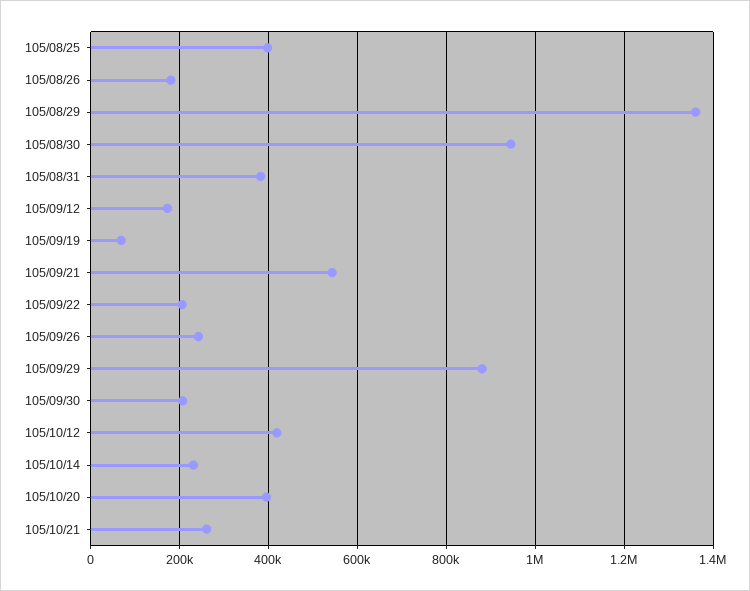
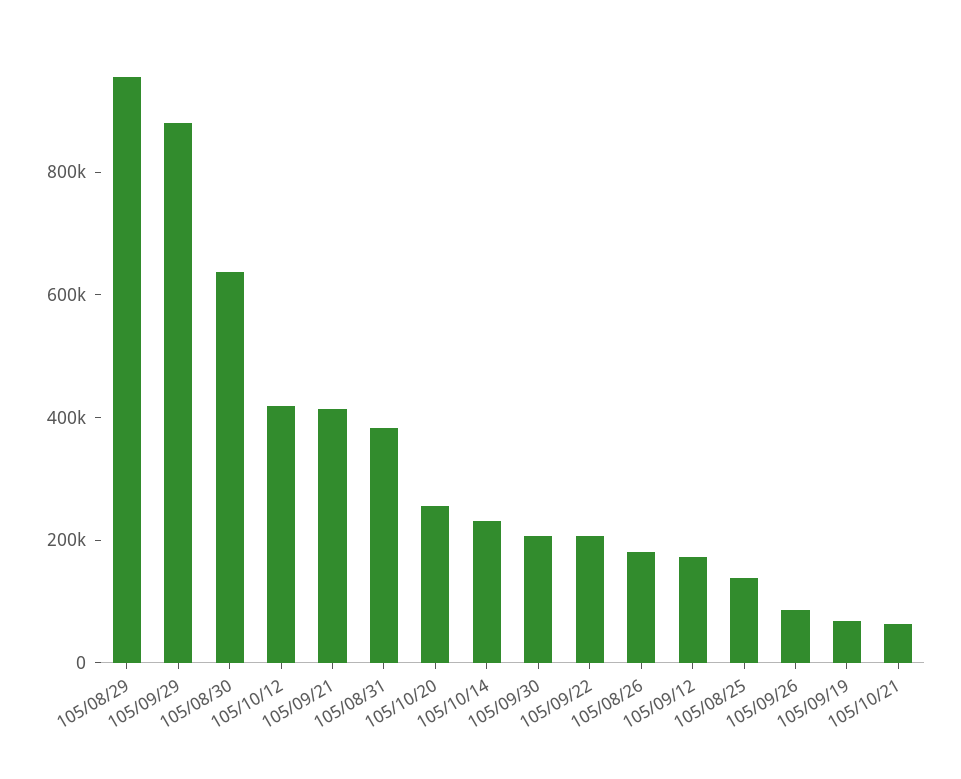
105/08/25: 400000 -> 150000
105/08/29: 1360000 -> 950000
105/08/30: 940000 -> 650000
105/09/21: 540000 -> 400000
105/09/26: 240000 -> 100000
105/10/20: 400000 -> 250000
105/10/21: 260000 -> 50000

